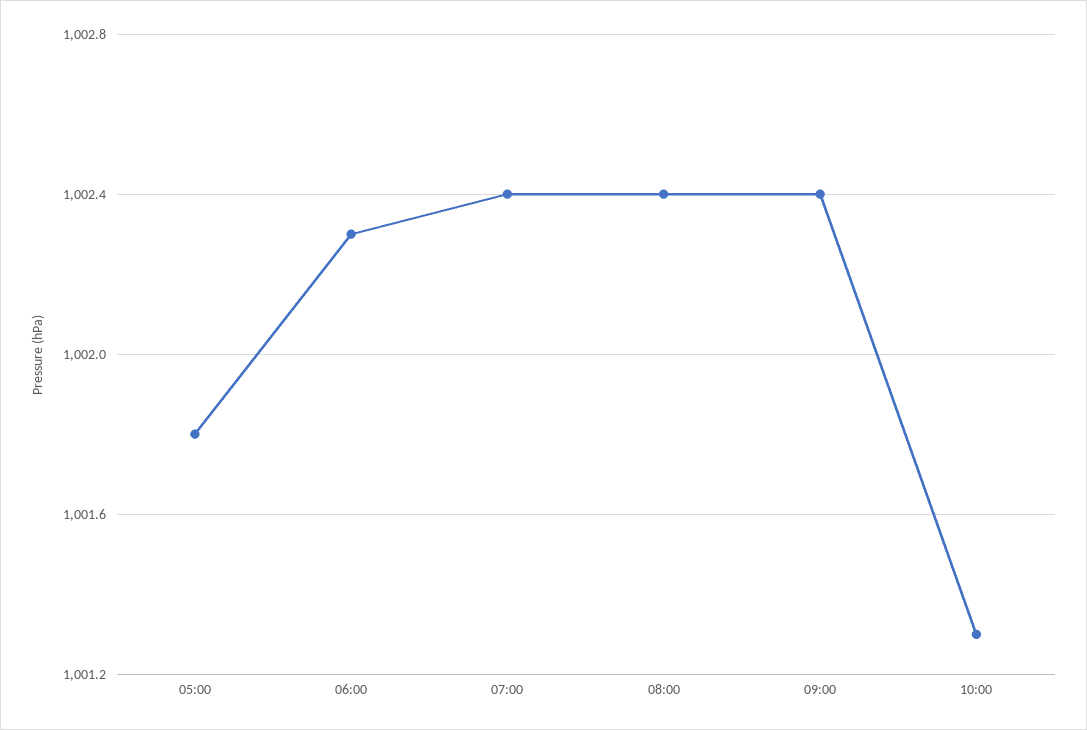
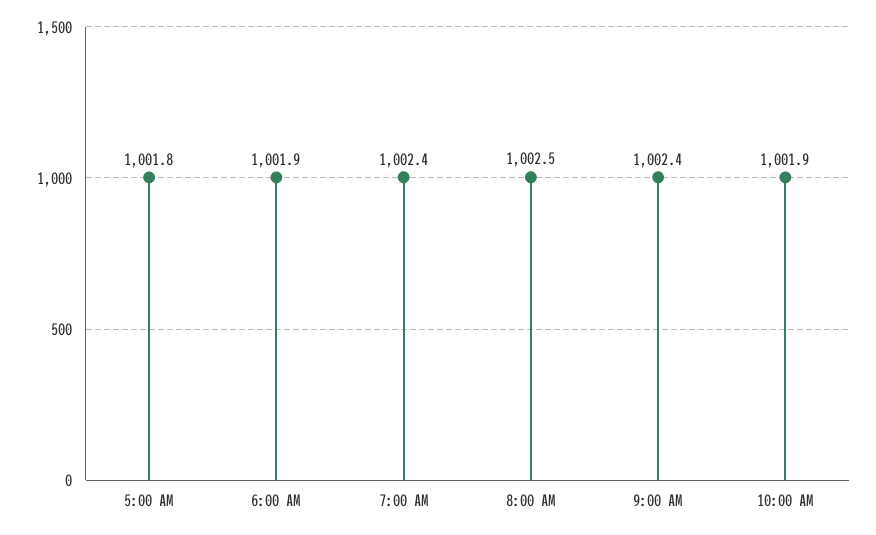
06:00: 1002.3 -> 1001.9
08:00: 1002.4 -> 1002.5
10:00: 1001.3 -> 1001.9

